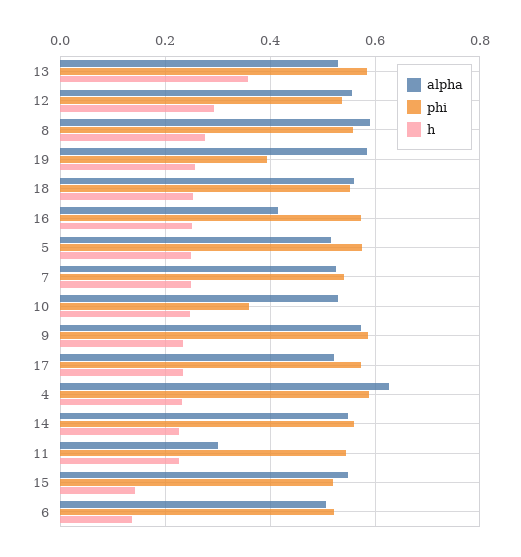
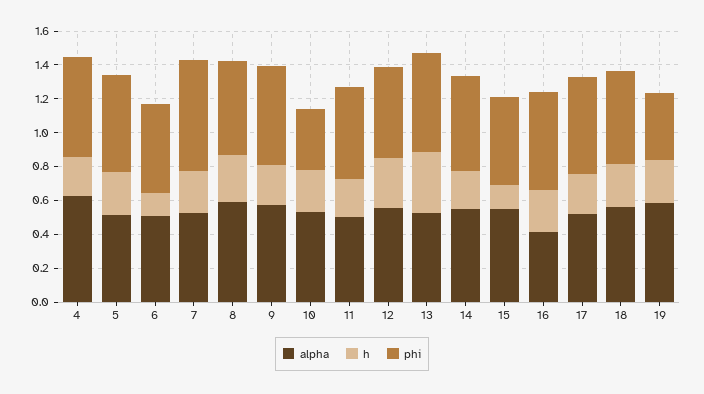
phi, 7: 0.54 -> 0.65
alpha, 11: 0.3 -> 0.5

